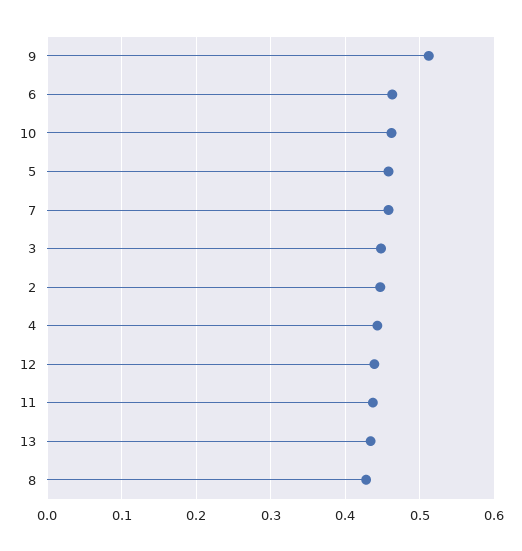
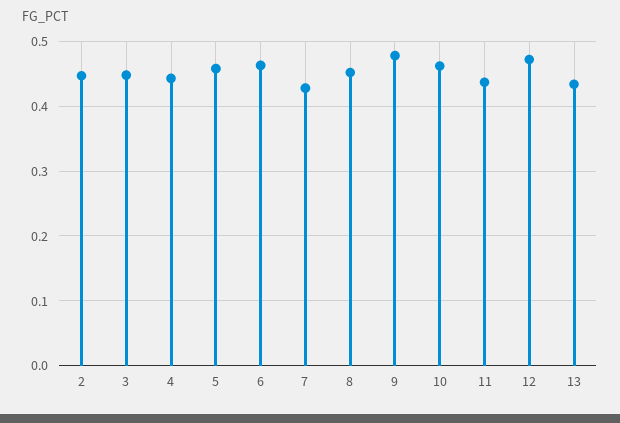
9: 0.51 -> 0.48
7: 0.46 -> 0.43
12: 0.44 -> 0.47
8: 0.43 -> 0.45

